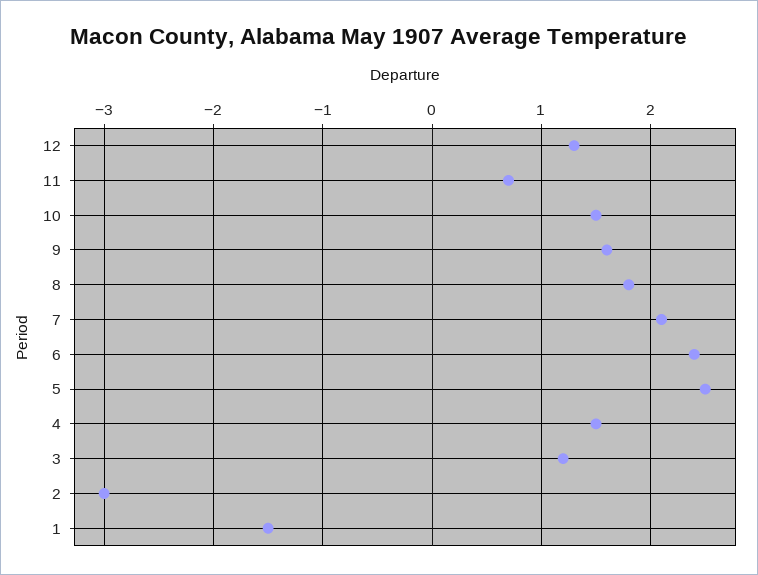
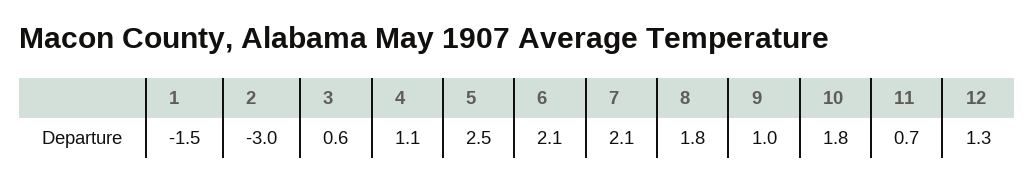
10: 1.5 -> 1.8
9: 1.6 -> 1
6: 2.4 -> 2.1
4: 1.5 -> 1.1
3: 1.2 -> 0.6

